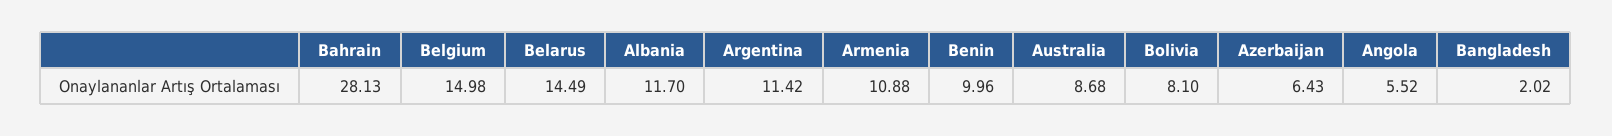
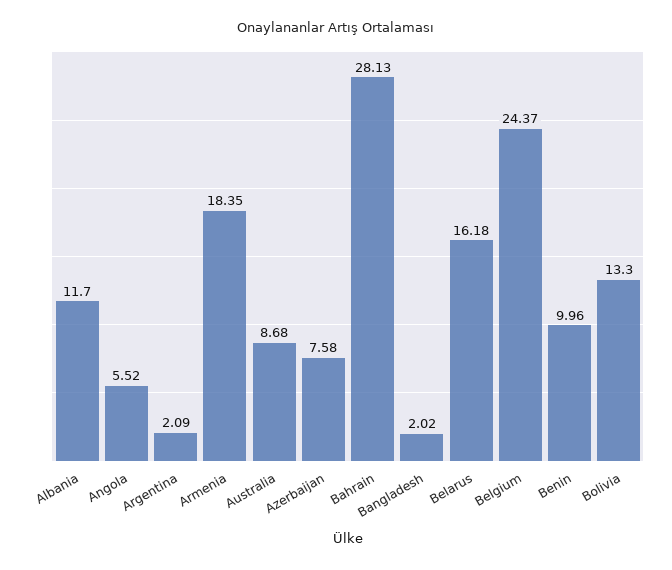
Belgium: 14.98 -> 24.37
Belarus: 14.49 -> 16.18
Argentina: 11.42 -> 2.09
Armenia: 10.88 -> 18.35
Bolivia: 8.1 -> 13.3
Azerbaijan: 6.43 -> 7.58

